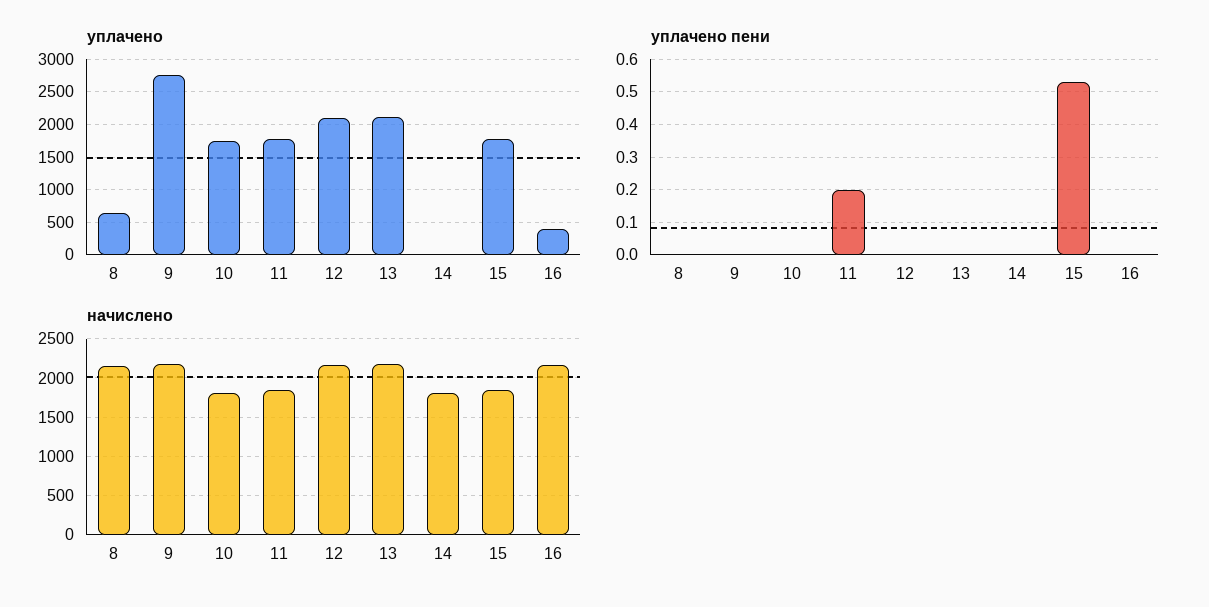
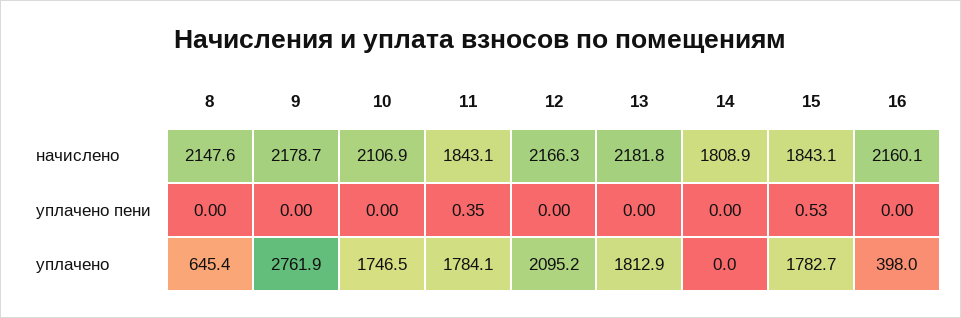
уплачено, 13: 2100 -> 1812.9
уплачено пени, 11: 0.2 -> 0.35
начислено, 10: 1800 -> 2106.9

